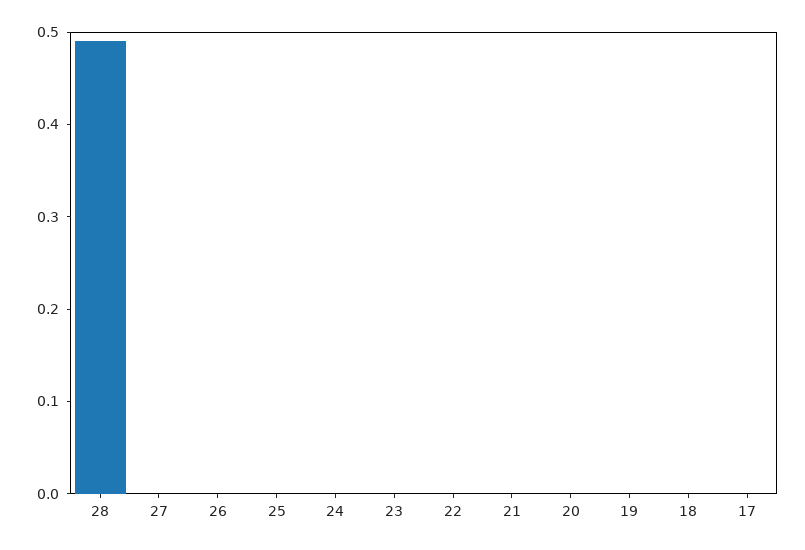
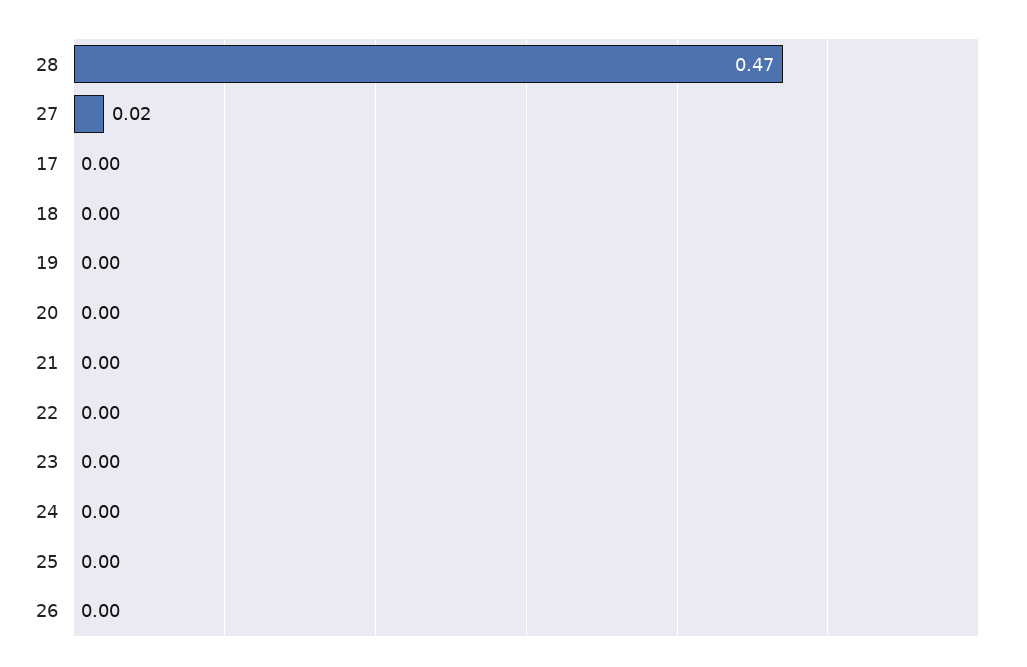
28: 0.49 -> 0.47
27: 0 -> 0.02

